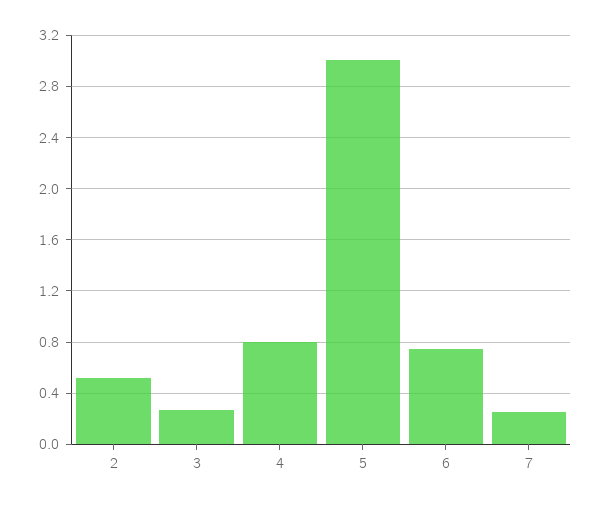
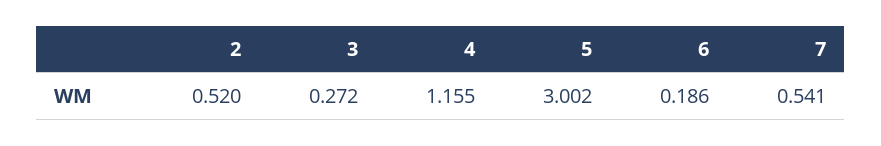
4: 0.8 -> 1.155
6: 0.75 -> 0.186
7: 0.25 -> 0.541

